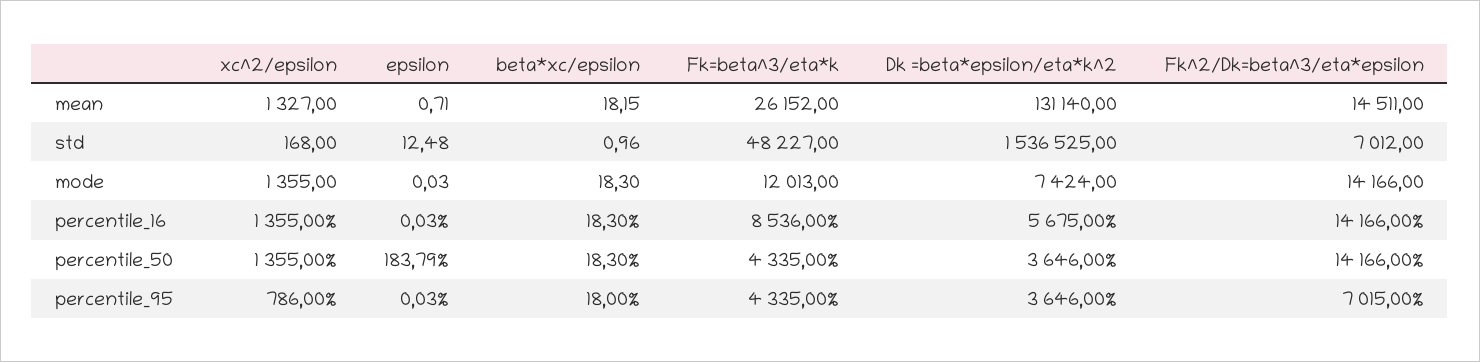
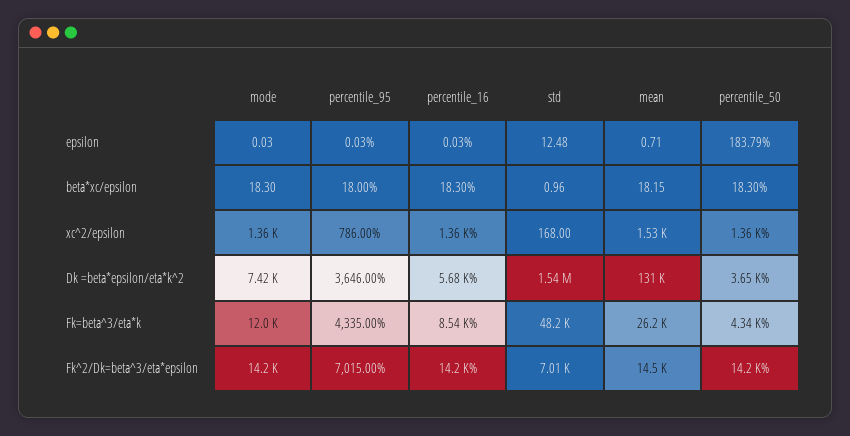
xc^2/epsilon, mean: 1327 -> 1530

